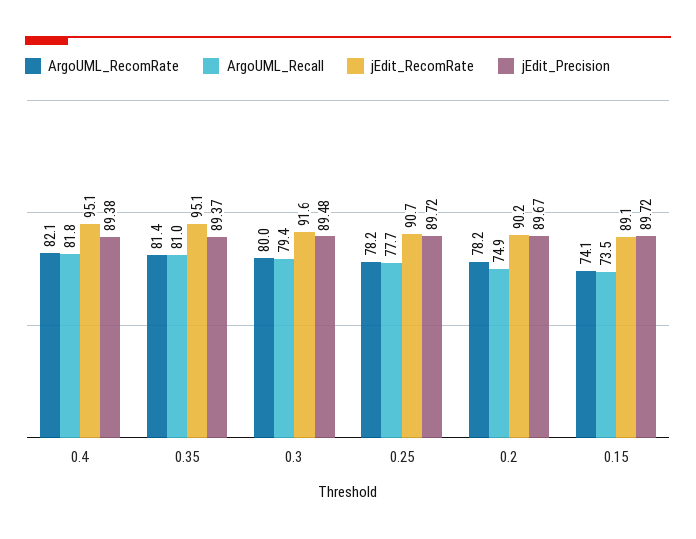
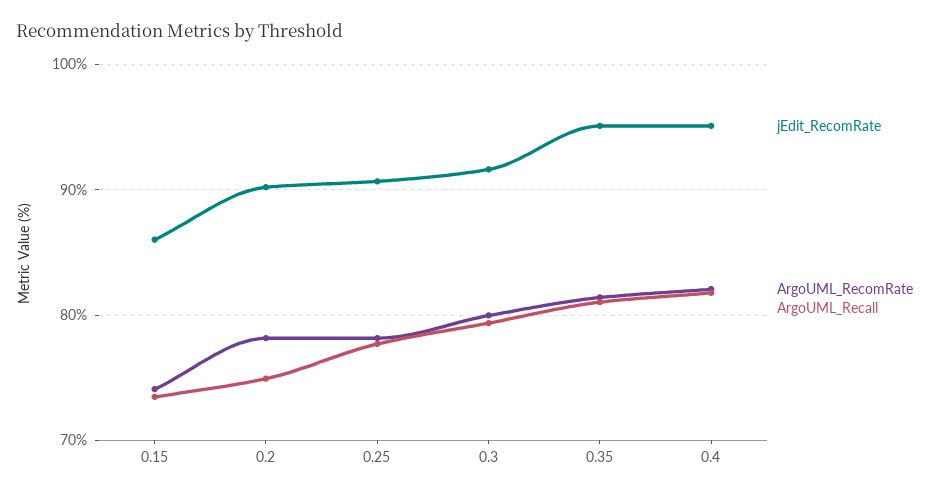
jEdit_Precision, 0.4: 89.38 -> none
jEdit_Precision, 0.35: 89.37 -> none
jEdit_Precision, 0.3: 89.48 -> none
jEdit_Precision, 0.25: 89.72 -> none
jEdit_Precision, 0.2: 89.67 -> none
jEdit_RecomRate, 0.15: 89.1 -> 86
jEdit_Precision, 0.15: 89.72 -> none

